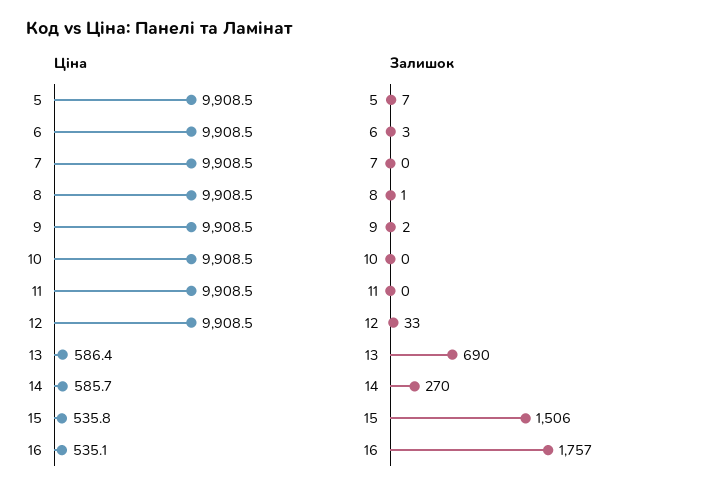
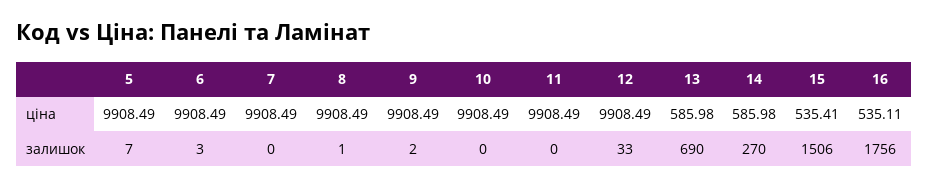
Ціна, 13: 586.4 -> 585.98
Ціна, 14: 585.7 -> 585.98
Ціна, 15: 535.8 -> 535.41
Залишок, 16: 1757 -> 1756

